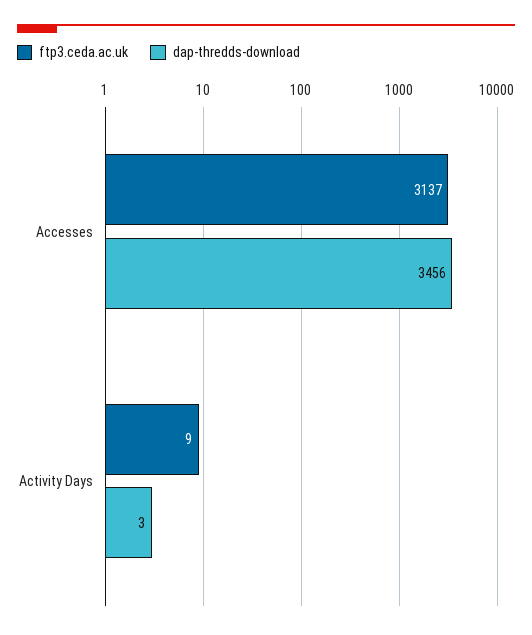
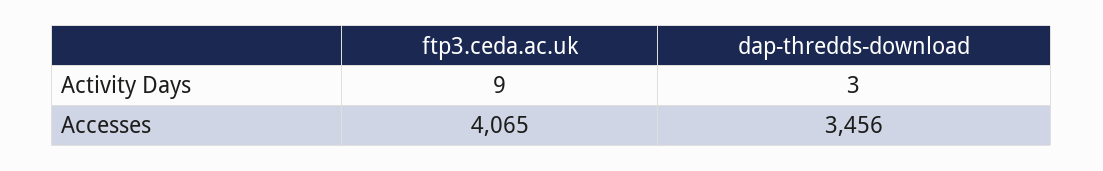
ftp3.ceda.ac.uk, Accesses: 3137 -> 4065

